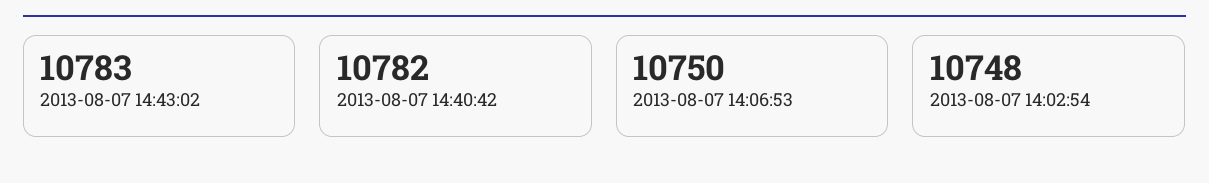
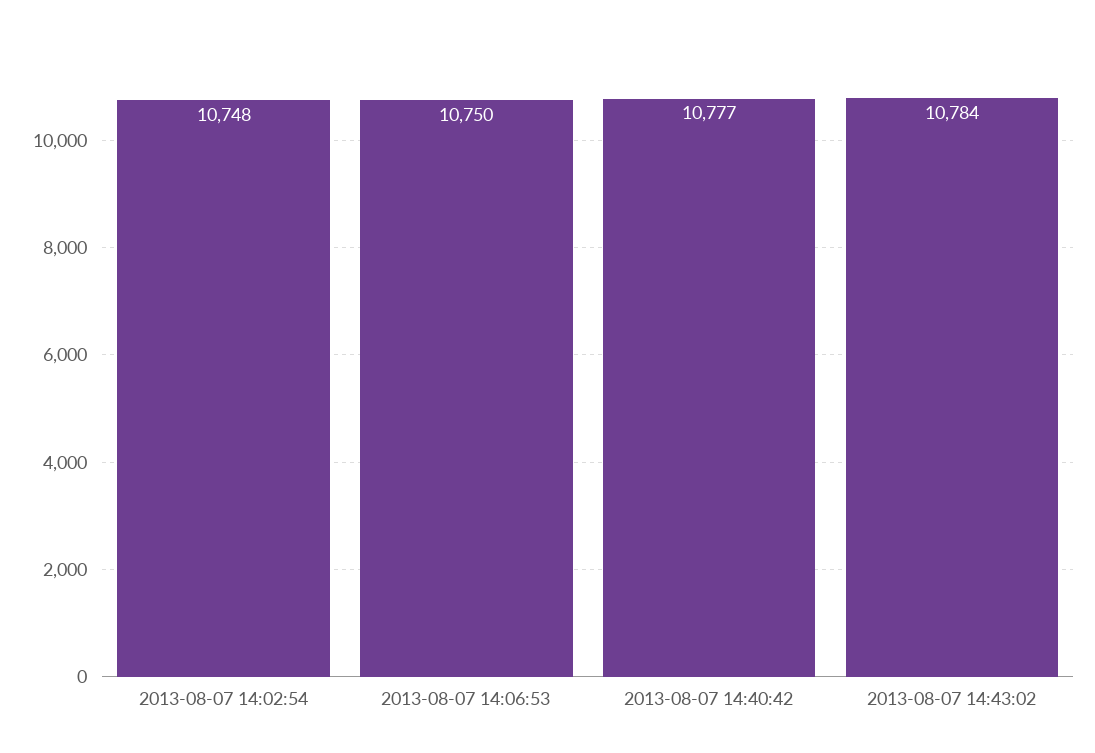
2013-08-07 14:43:02: 10783 -> 10784
2013-08-07 14:40:42: 10782 -> 10777

